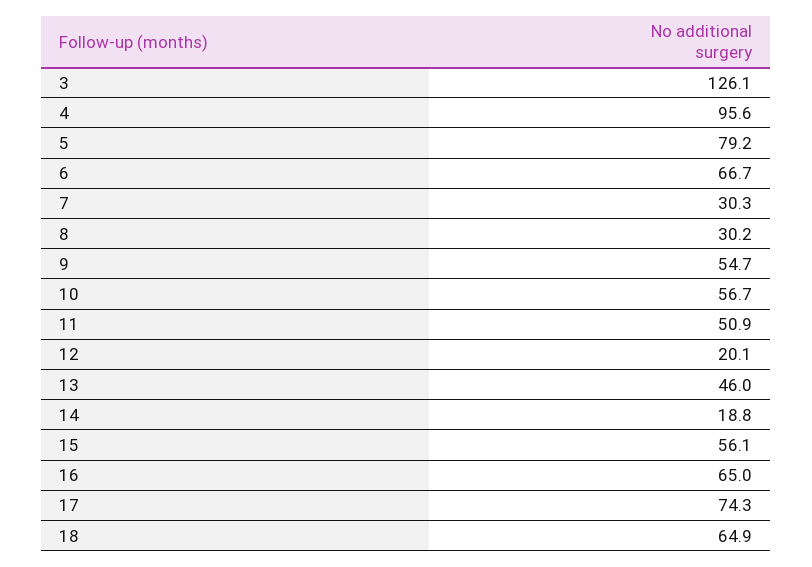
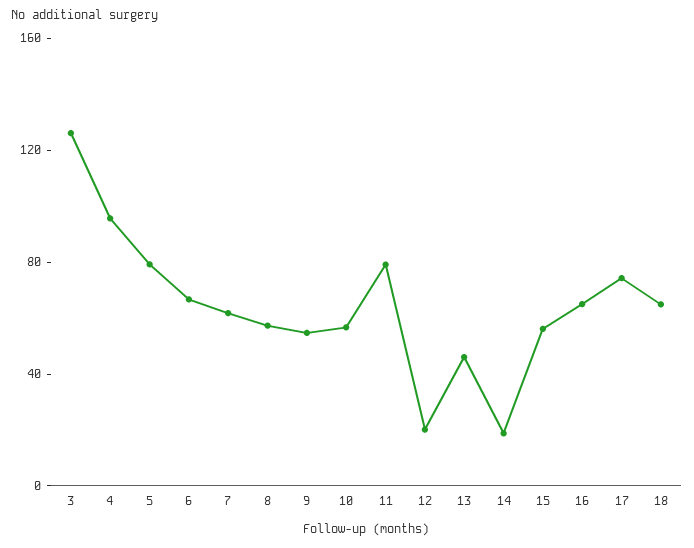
7: 30.3 -> 60
8: 30.2 -> 60
11: 50.9 -> 80

